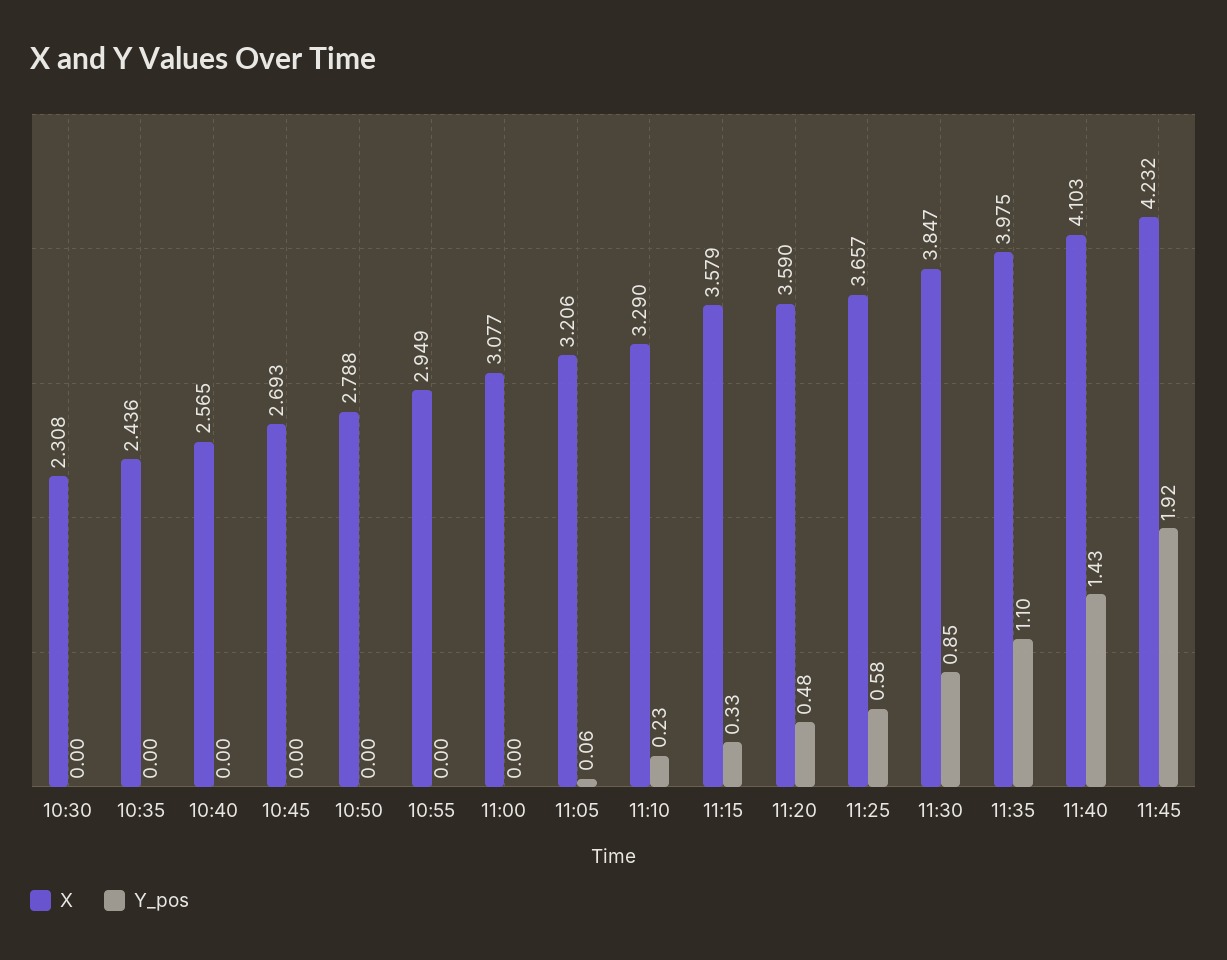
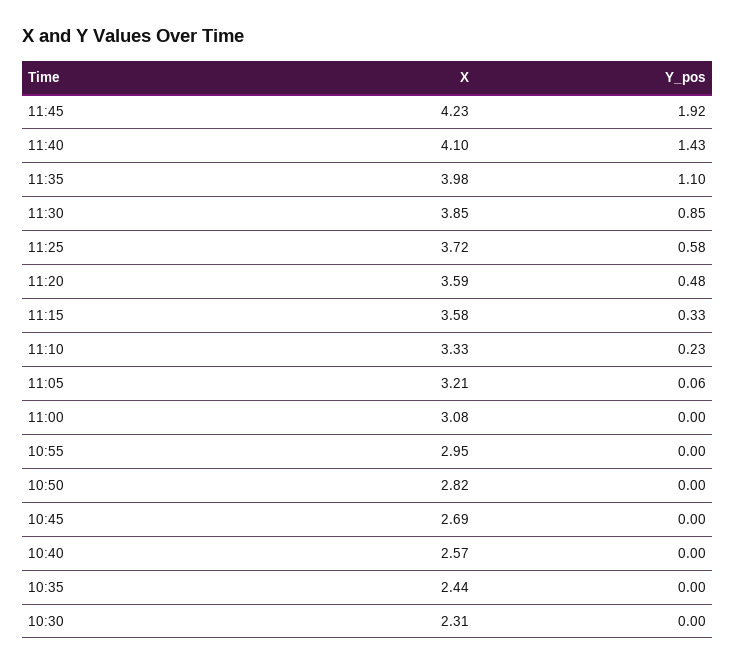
X, 10:50: 2.788 -> 2.82
X, 11:10: 3.29 -> 3.33
X, 11:25: 3.657 -> 3.72

